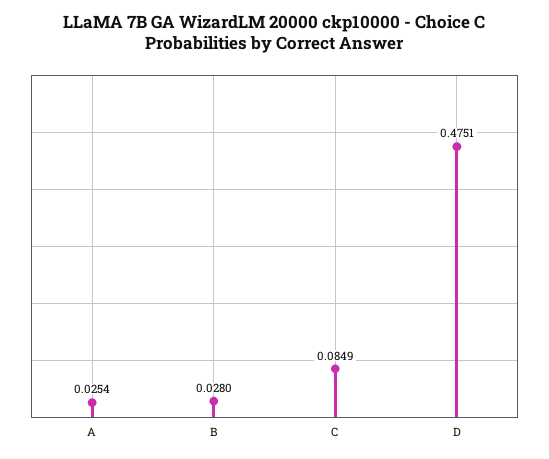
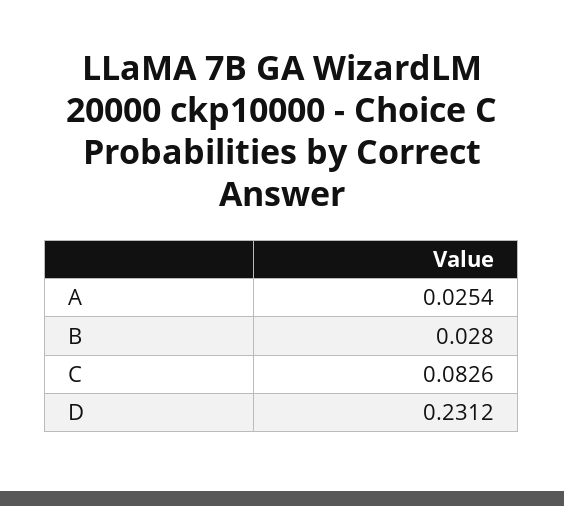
C: 0.0849 -> 0.0826
D: 0.4751 -> 0.2312

